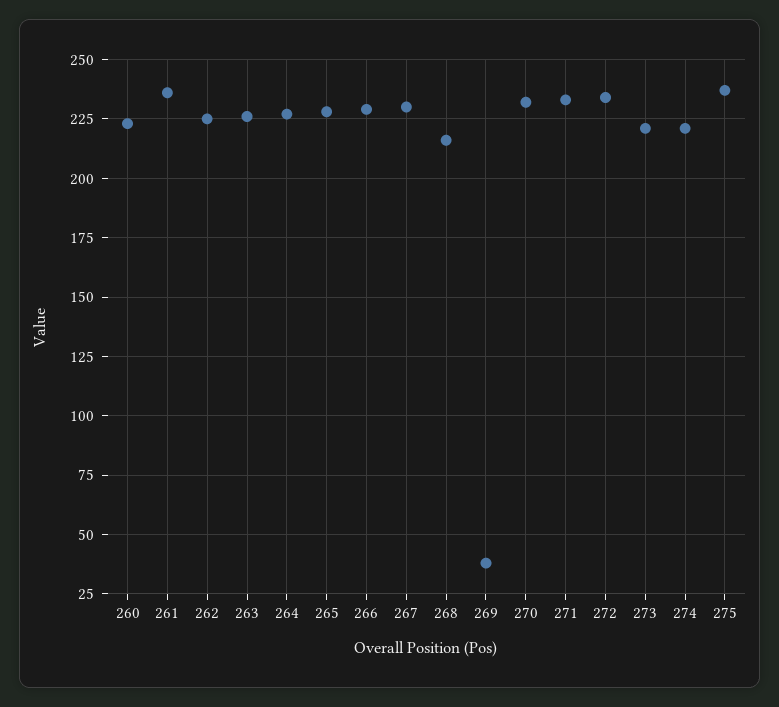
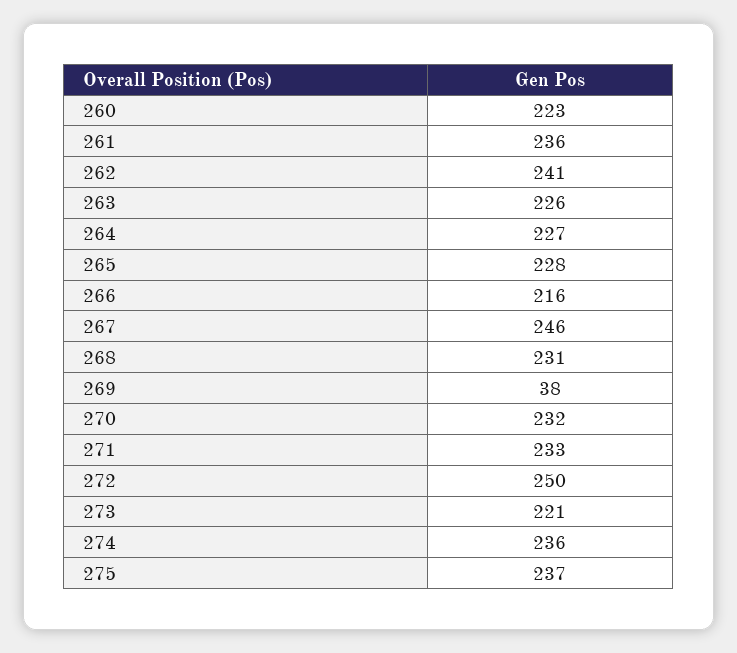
262: 225 -> 241
266: 230 -> 216
267: 230 -> 246
268: 215 -> 231
272: 235 -> 250
274: 220 -> 236

